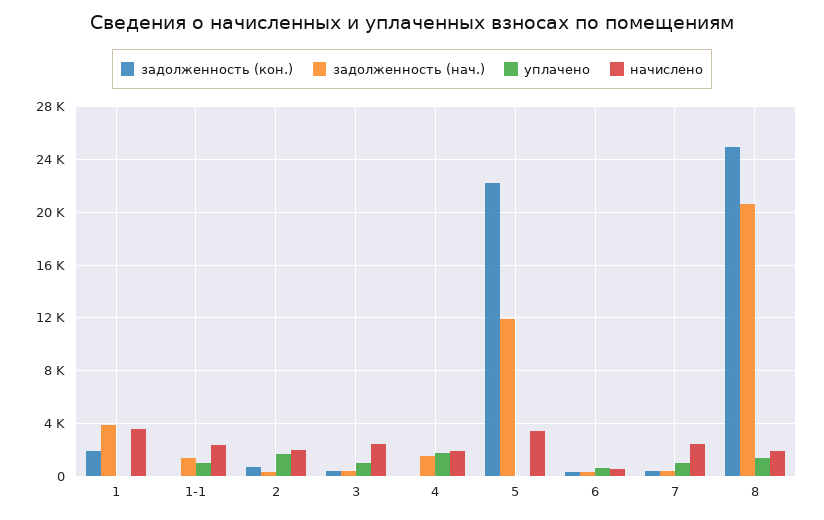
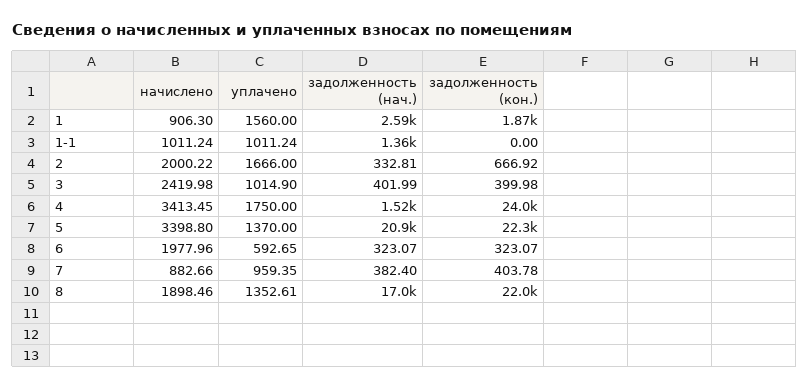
задолженность (нач.), 1: 4000 -> 2590
уплачено, 1: 0 -> 1560
начислено, 1: 3500 -> 906.3
начислено, 1-1: 2500 -> 1011.24
задолженность (кон.), 4: 0 -> 24000
начислено, 4: 2000 -> 3413.45
задолженность (нач.), 5: 12000 -> 20900
уплачено, 5: 0 -> 1370
начислено, 6: 500 -> 1977.96
начислено, 7: 2500 -> 882.66
задолженность (кон.), 8: 25000 -> 22000
задолженность (нач.), 8: 20500 -> 17000

